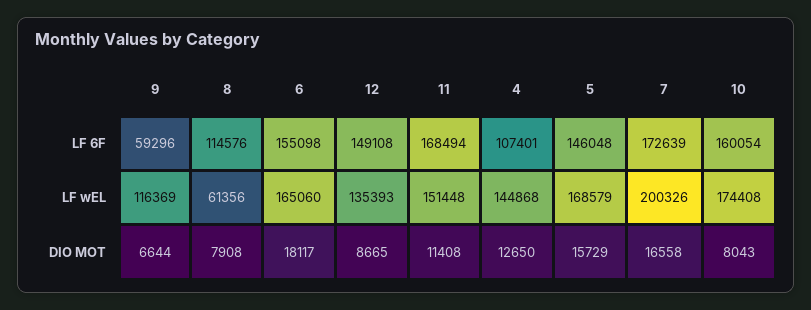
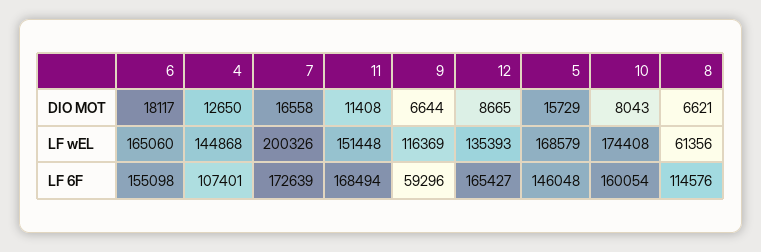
12, LF 6F: 149108 -> 165427
8, DIO MOT: 7908 -> 6621

